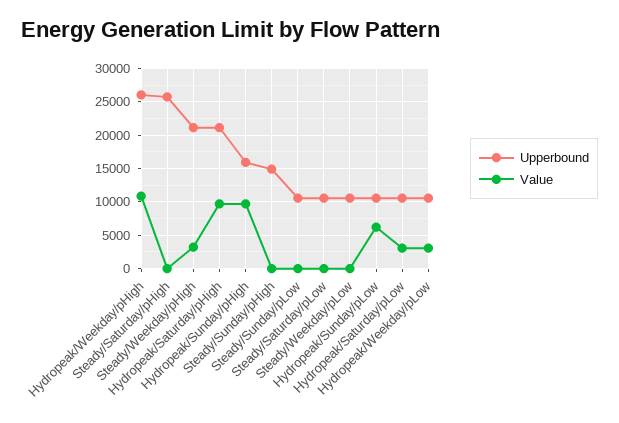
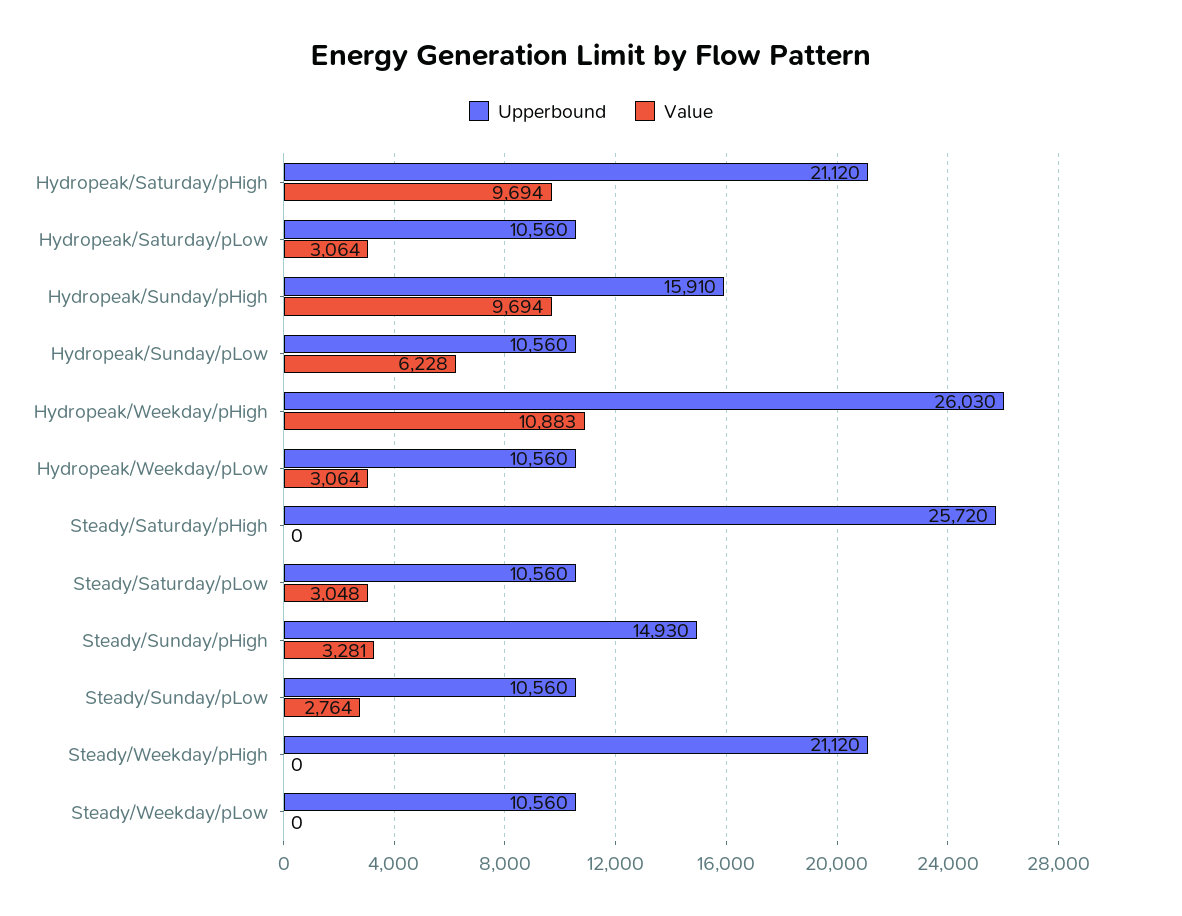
Value, Steady/Weekday/pHigh: 3000 -> 0
Value, Steady/Sunday/pHigh: 0 -> 3281
Value, Steady/Sunday/pLow: 0 -> 2764
Value, Steady/Saturday/pLow: 0 -> 3048

